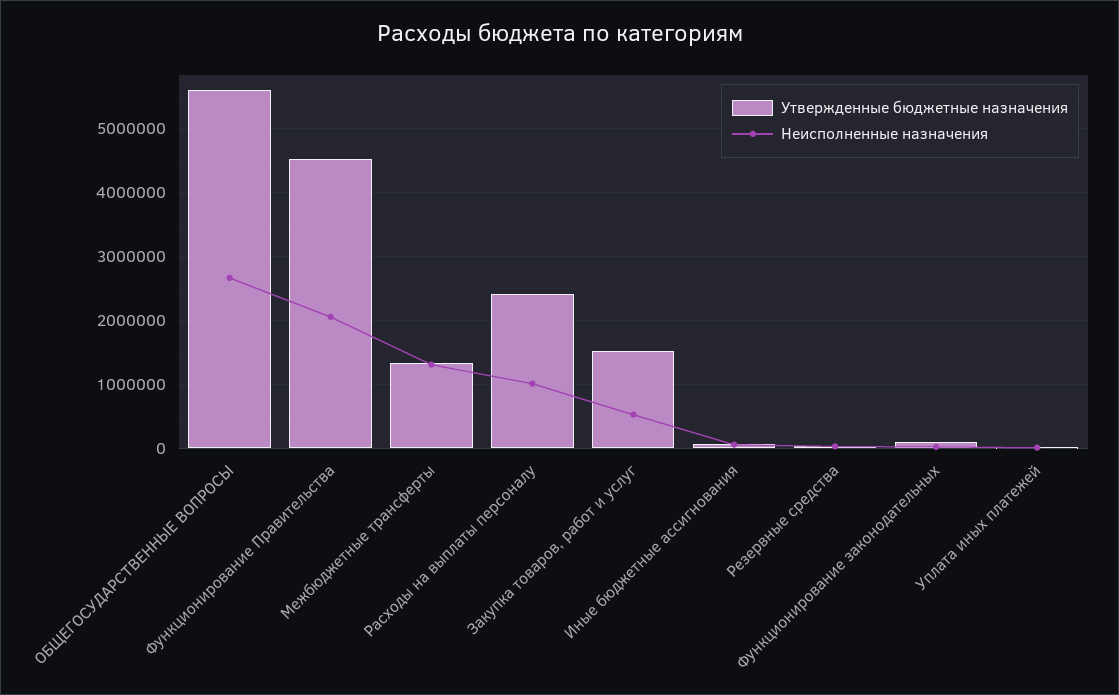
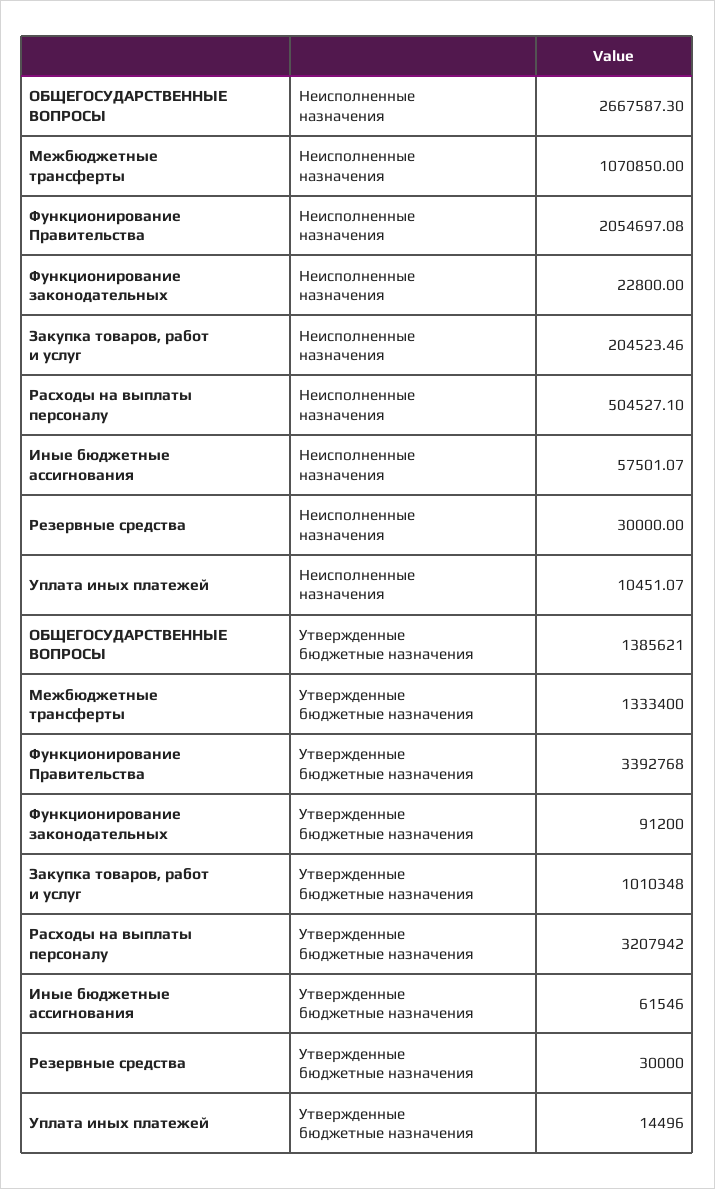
Утвержденные бюджетные назначения, ОБЩЕГОСУДАРСТВЕННЫЕ ВОПРОСЫ: 5600000 -> 1385621
Утвержденные бюджетные назначения, Функционирование Правительства: 4500000 -> 3392768
Неисполненные назначения, Межбюджетные трансферты: 1300000 -> 1070850
Утвержденные бюджетные назначения, Расходы на выплаты персоналу: 2400000 -> 3207942
Неисполненные назначения, Расходы на выплаты персоналу: 1000000 -> 504527.1
Утвержденные бюджетные назначения, Закупка товаров, работ и услуг: 1500000 -> 1010348
Неисполненные назначения, Закупка товаров, работ и услуг: 500000 -> 204523.46

